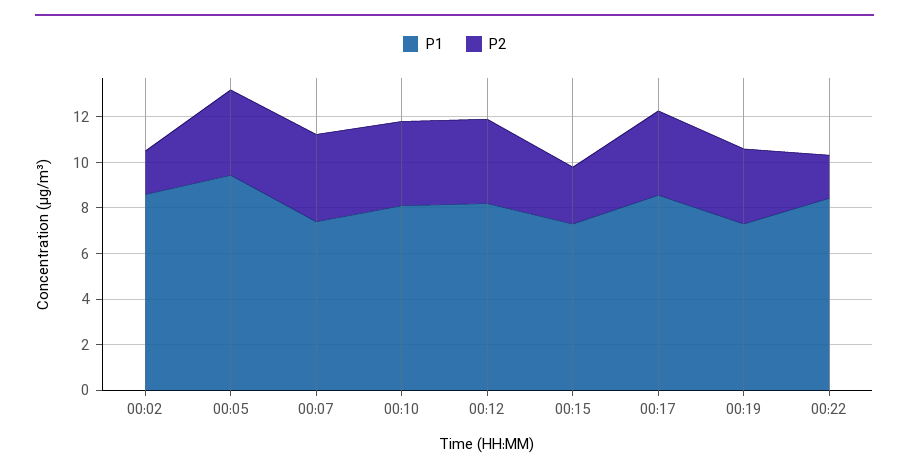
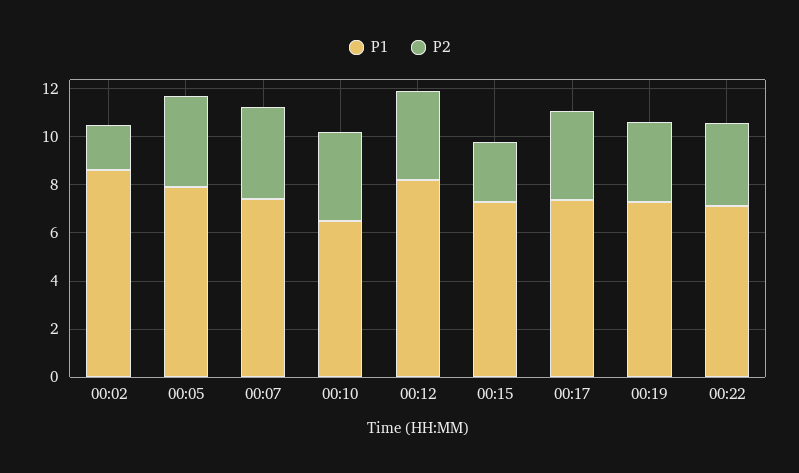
P1, 00:05: 9.5 -> 8
P1, 00:10: 8 -> 6.5
P1, 00:17: 8.5 -> 7.5
P1, 00:22: 8.5 -> 7
P2, 00:22: 2 -> 3.5

